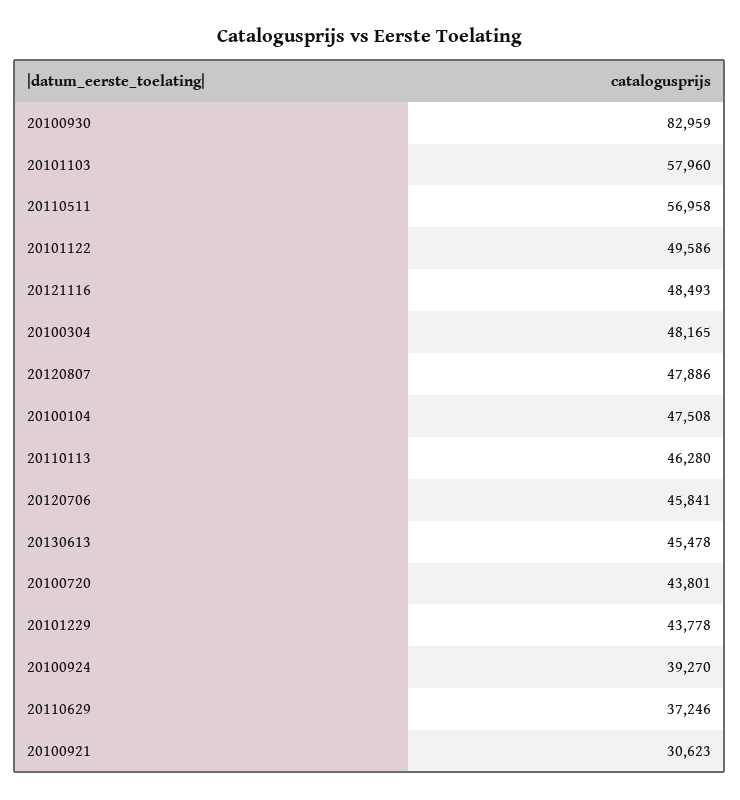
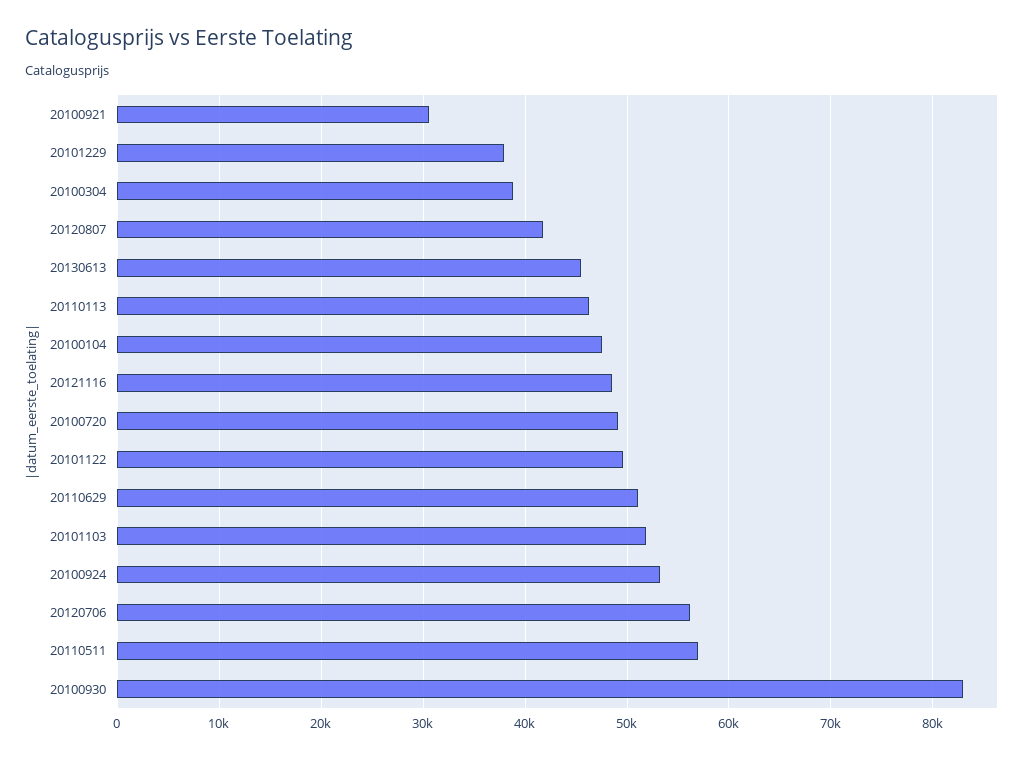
20101103: 57960 -> 52000
20100304: 48165 -> 39000
20120807: 47886 -> 42000
20120706: 45841 -> 56000
20100720: 43801 -> 49000
20101229: 43778 -> 38000
20100924: 39270 -> 53000
20110629: 37246 -> 51000

